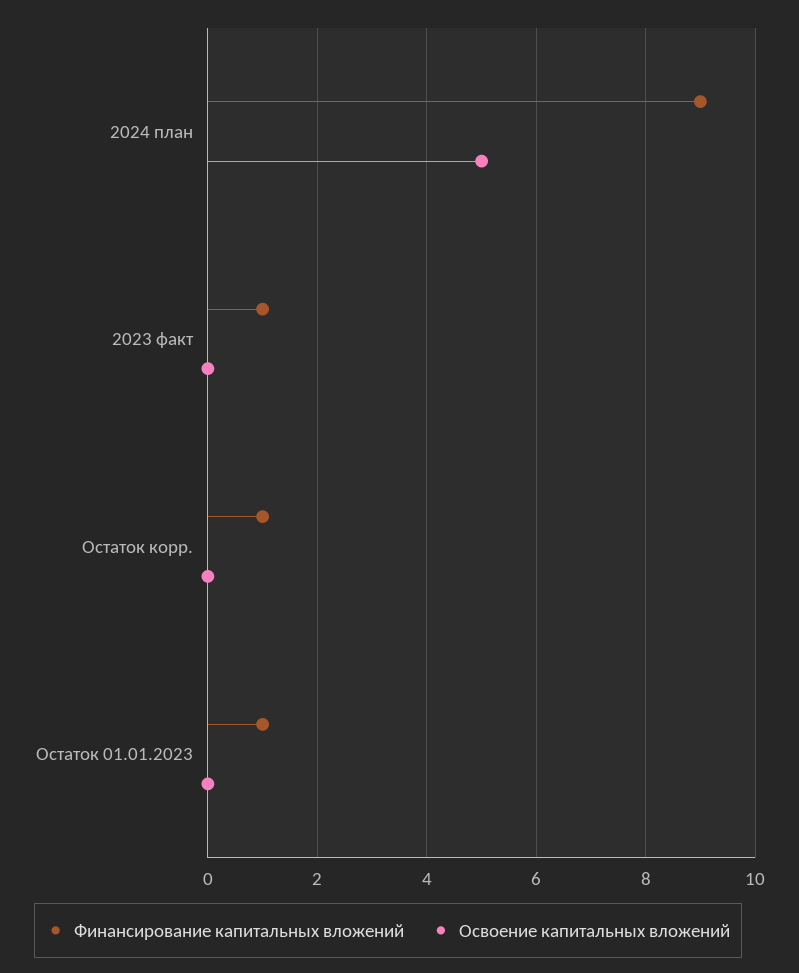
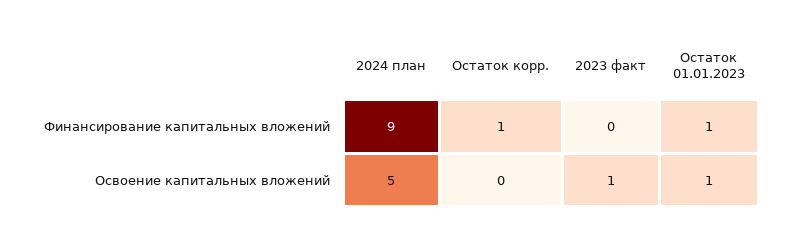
Финансирование капитальных вложений, 2023 факт: 1 -> 0
Освоение капитальных вложений, 2023 факт: 0 -> 1
Освоение капитальных вложений, Остаток 01.01.2023: 0 -> 1

